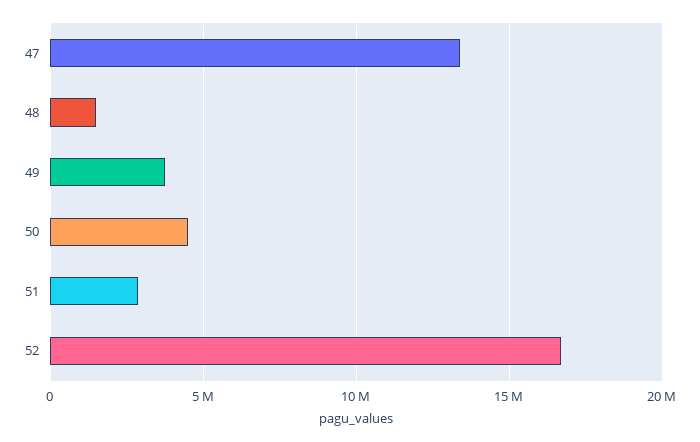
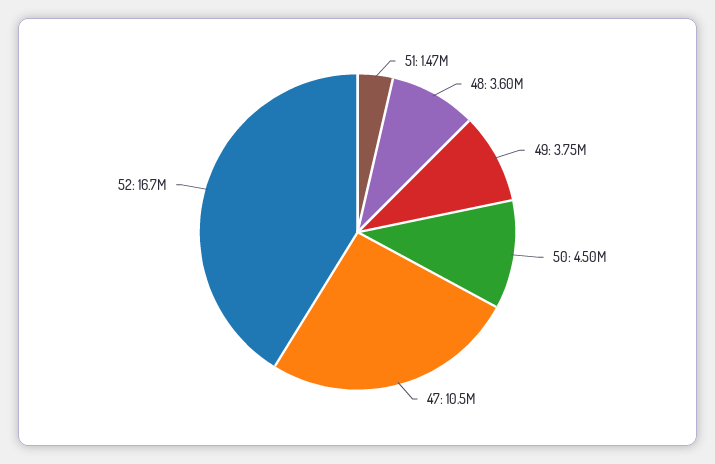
47: 13500000 -> 10500000
48: 1500000 -> 3600000
51: 3000000 -> 1470000

